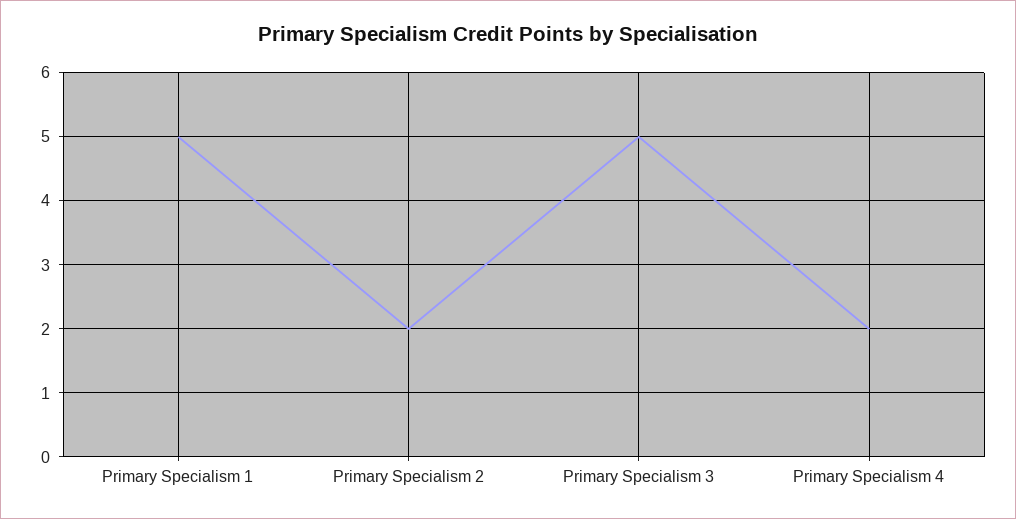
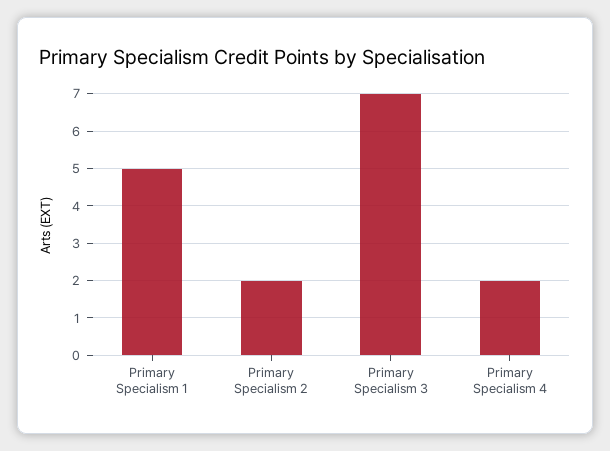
Primary Specialism 3: 5 -> 7

